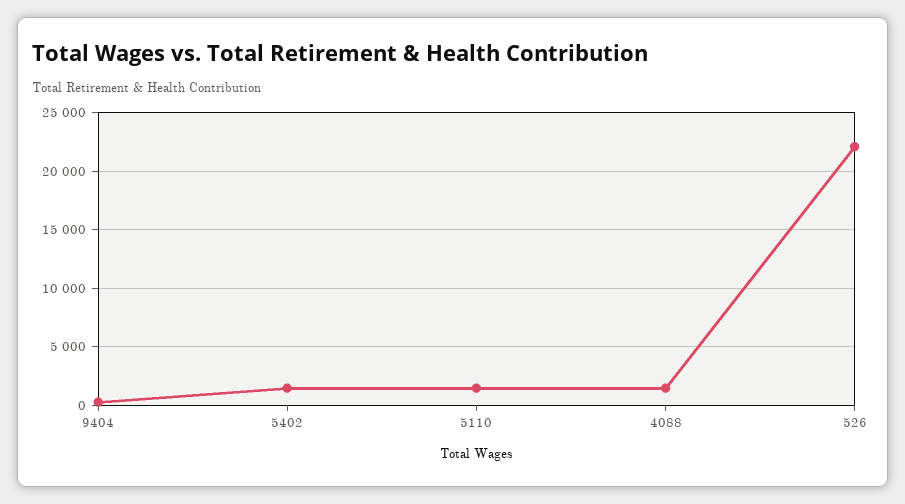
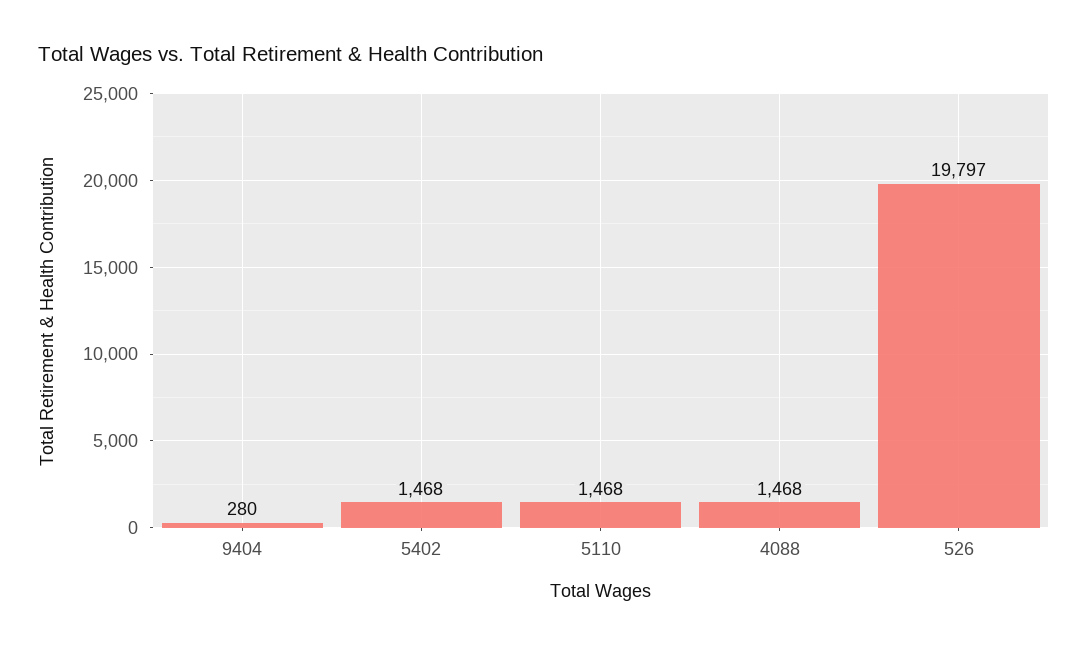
526: 22000 -> 19797

